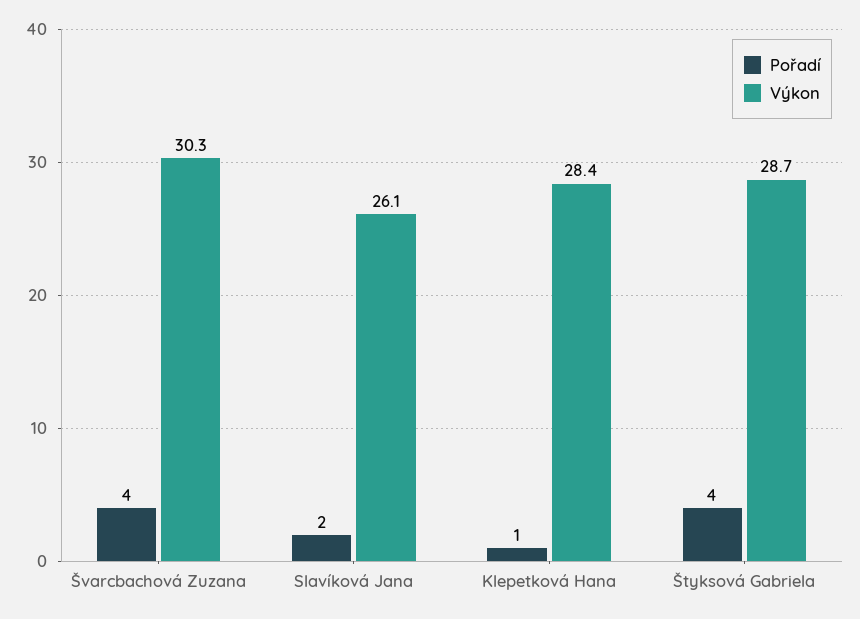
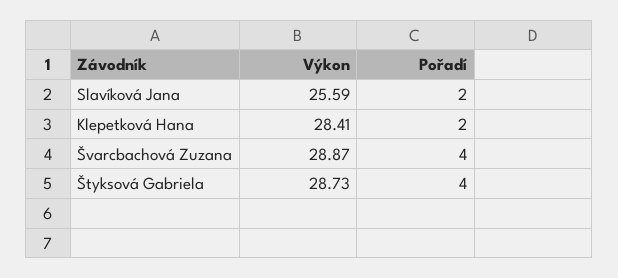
Výkon, Švarcbachová Zuzana: 30.3 -> 28.87
Výkon, Slavíková Jana: 26.1 -> 25.59
Pořadí, Klepetková Hana: 1 -> 2

